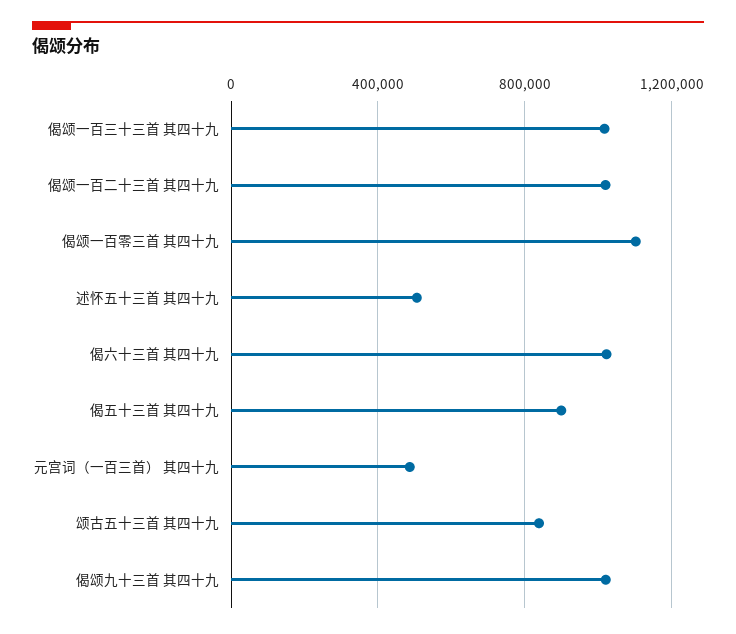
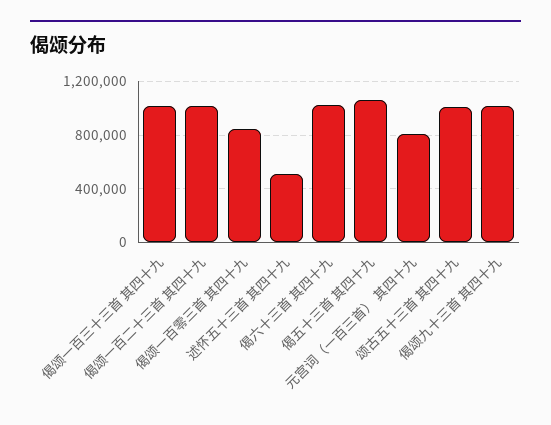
偈颂一百零三首 其四十九: 1100000 -> 850000
偈五十三首 其四十九: 900000 -> 1050000
元宫词（一百三首） 其四十九: 500000 -> 800000
颂古五十三首 其四十九: 850000 -> 1000000

